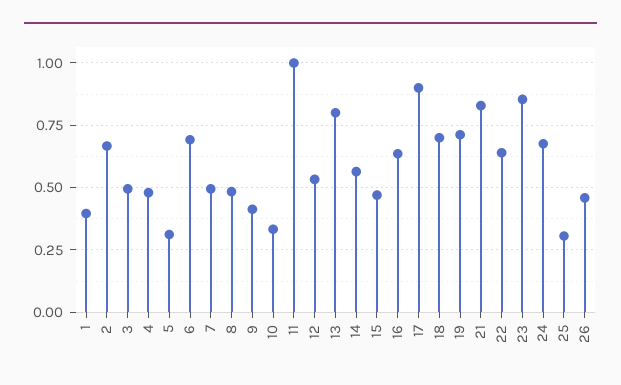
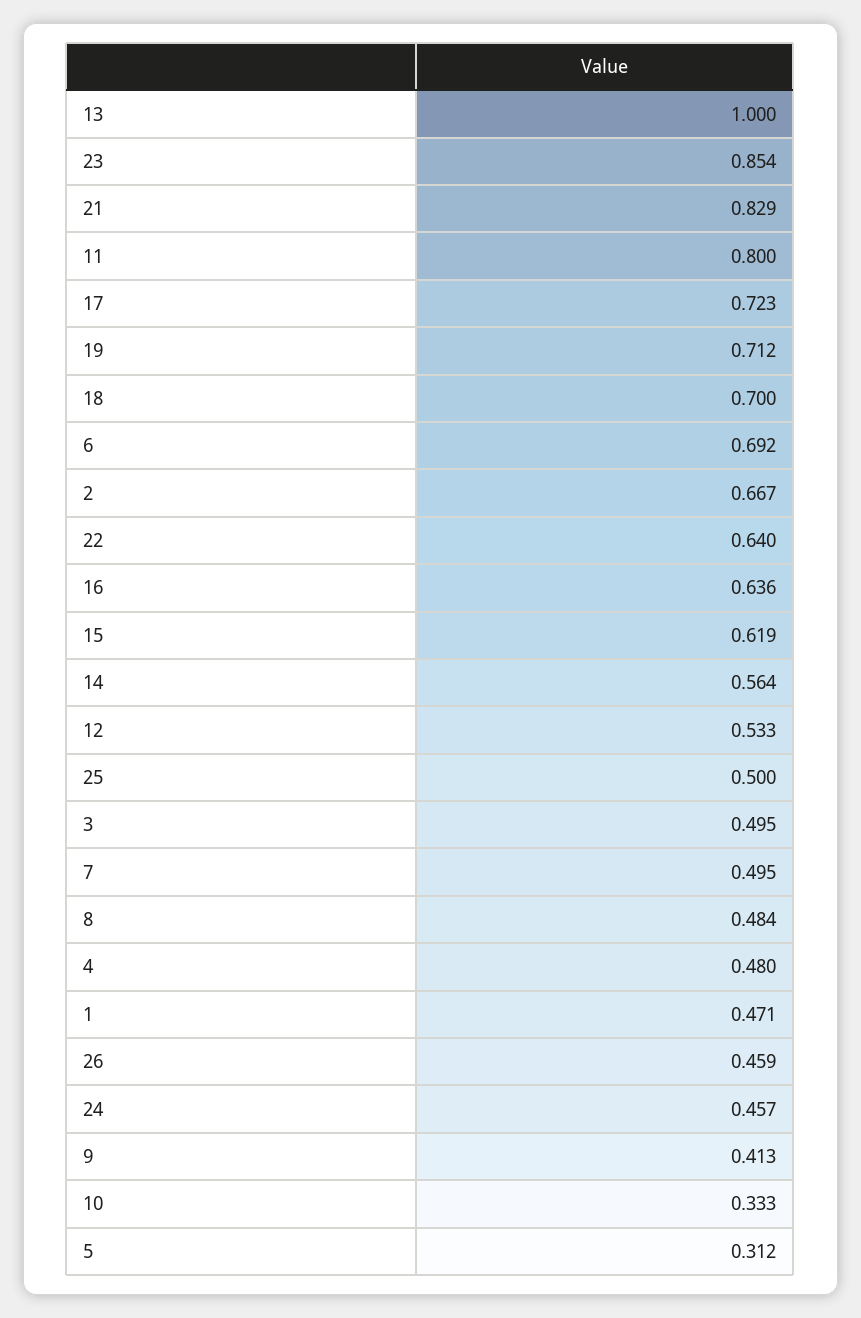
1: 0.4 -> 0.471
11: 1 -> 0.8
13: 0.8 -> 1
15: 0.475 -> 0.619
17: 0.9 -> 0.723
24: 0.675 -> 0.457
25: 0.3 -> 0.5

